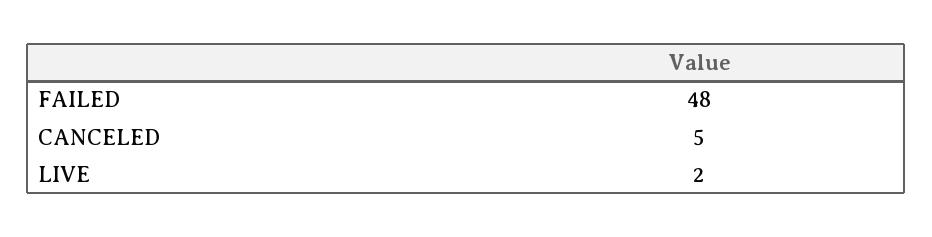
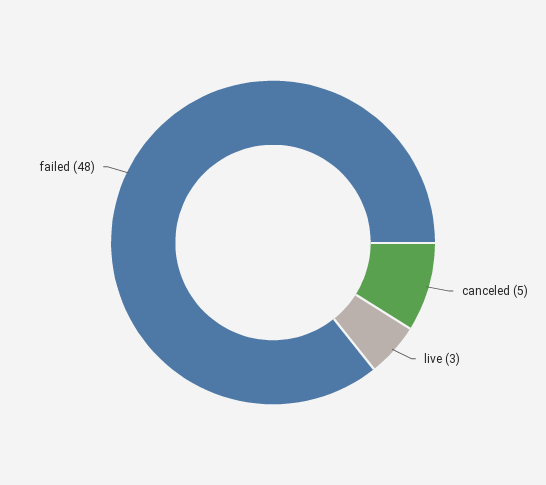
LIVE: 2 -> 3

